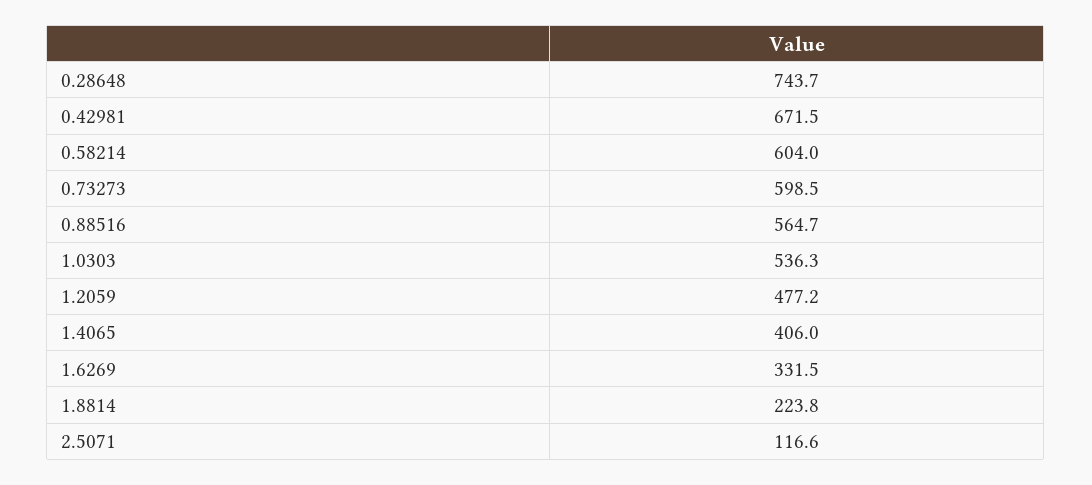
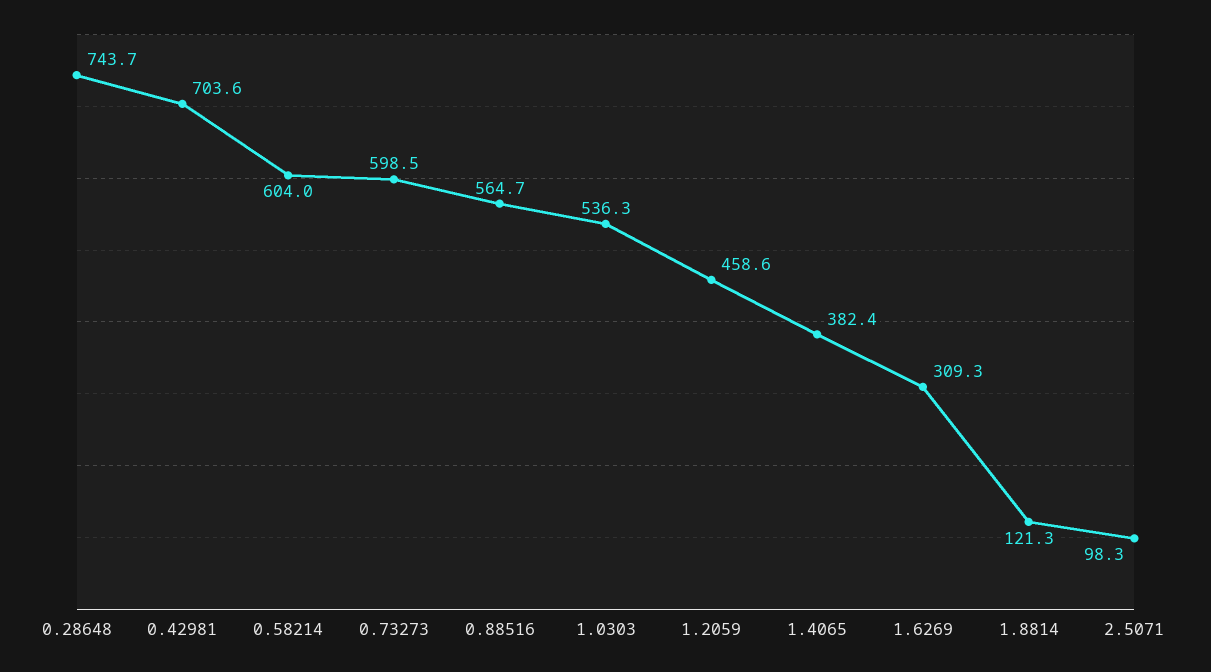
0.42981: 671.5 -> 703.6
1.2059: 477.2 -> 458.6
1.4065: 406 -> 382.4
1.6269: 331.5 -> 309.3
1.8814: 223.8 -> 121.3
2.5071: 116.6 -> 98.3

